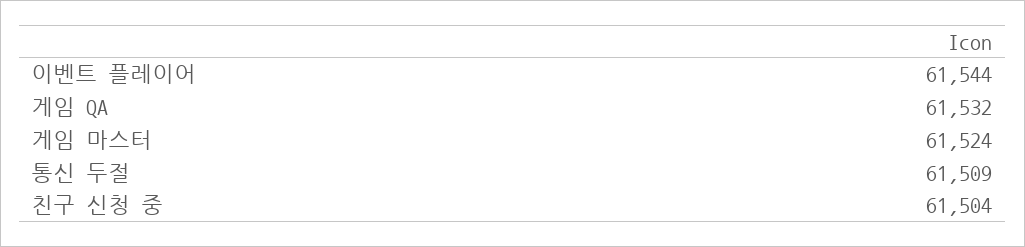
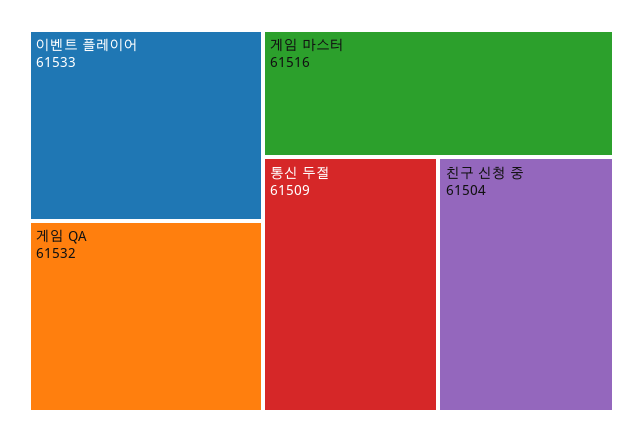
이벤트 플레이어: 61544 -> 61533
게임 마스터: 61524 -> 61516

